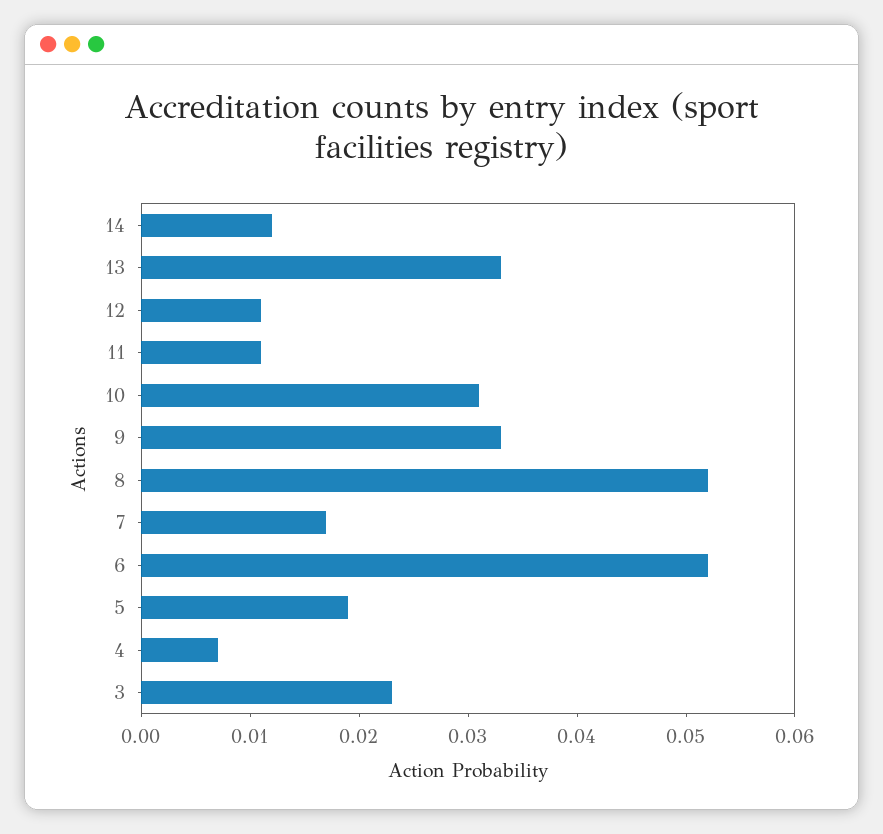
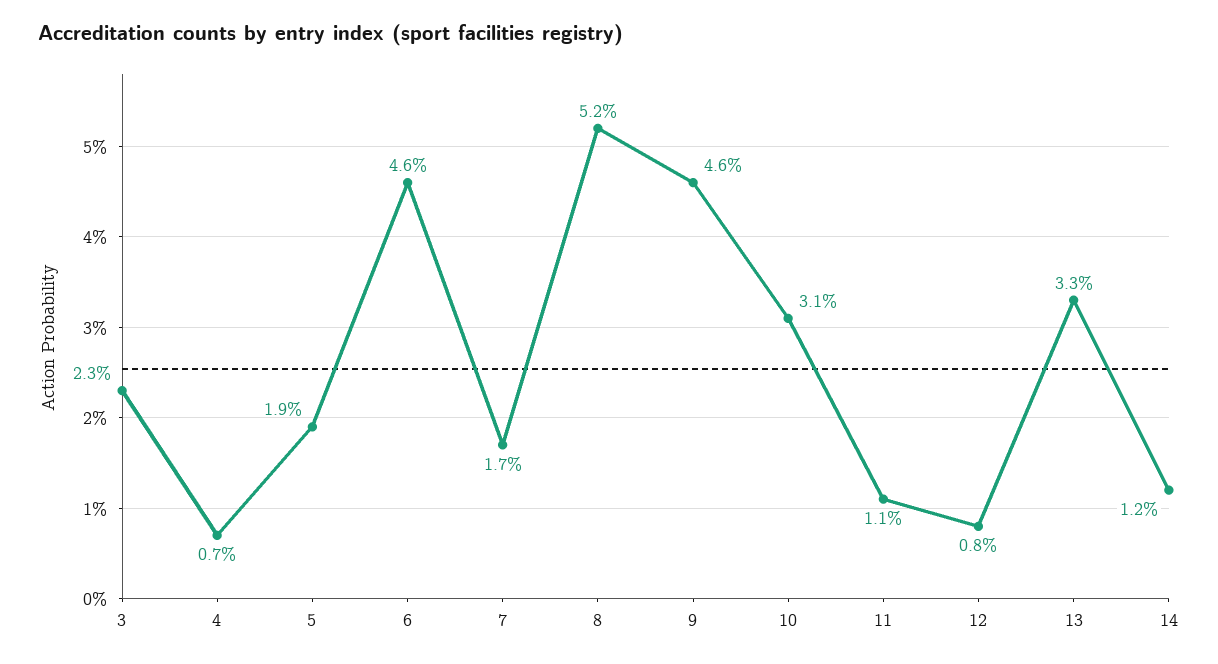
12: 0.011 -> 0.008
9: 0.033 -> 0.046
6: 0.052 -> 0.046

